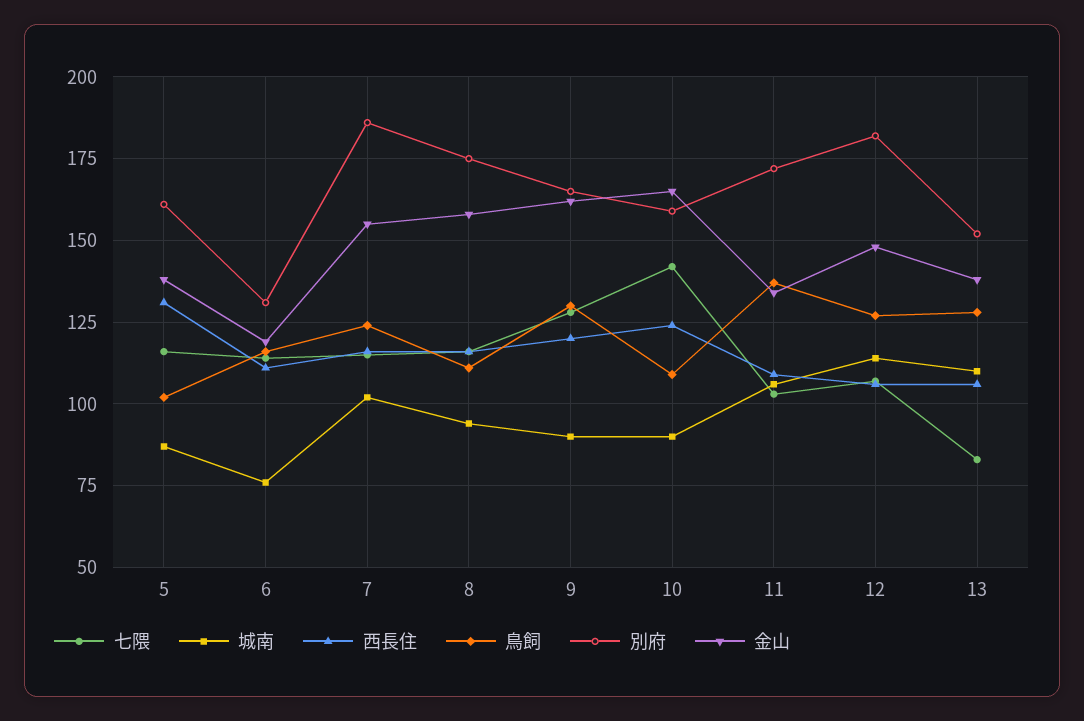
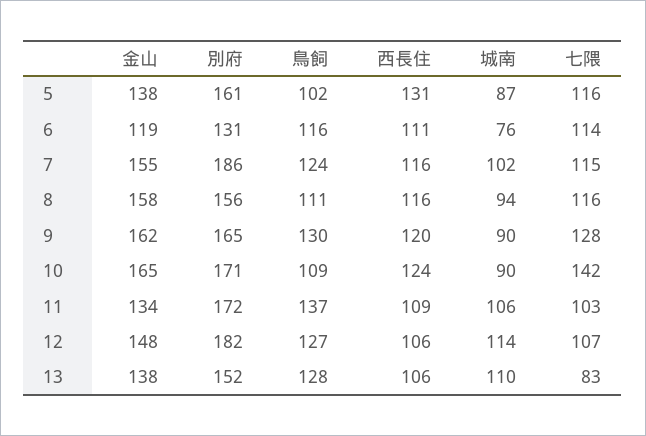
別府, 8: 175 -> 156
別府, 10: 160 -> 171

